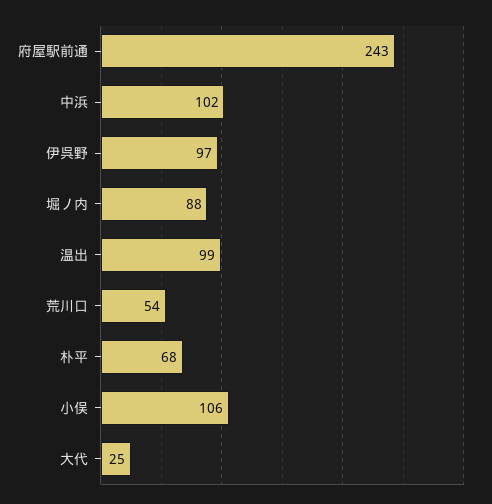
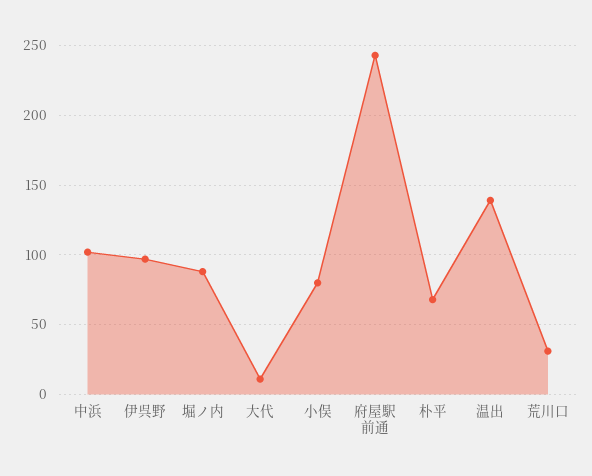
温出: 99 -> 140
荒川口: 54 -> 30
小俣: 106 -> 80
大代: 25 -> 10

